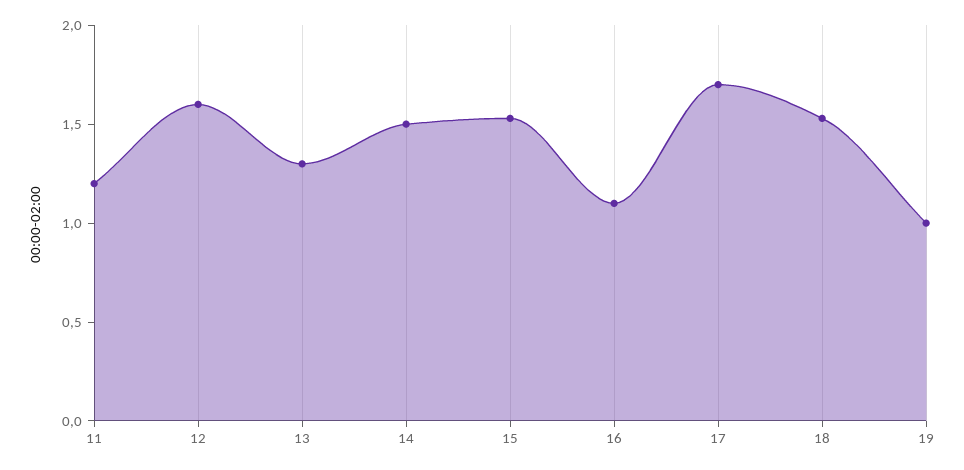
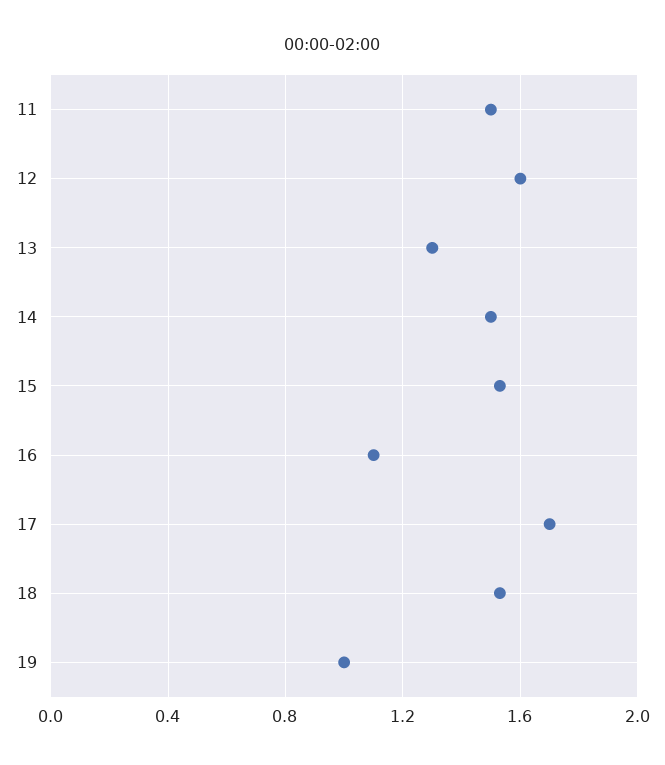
11: 1.2 -> 1.5

